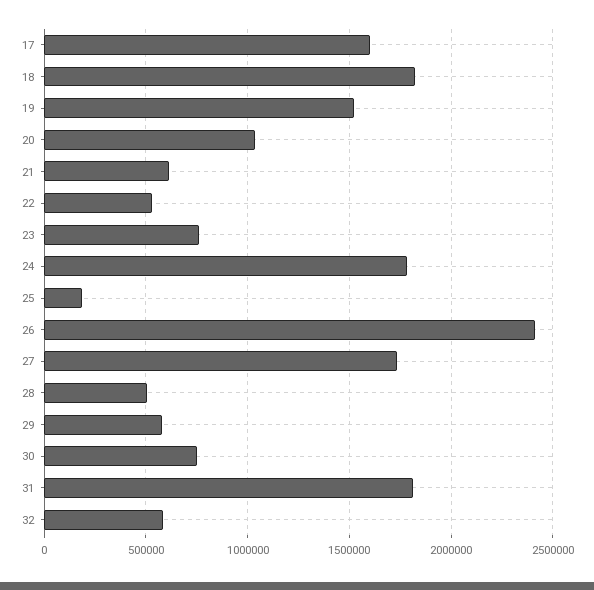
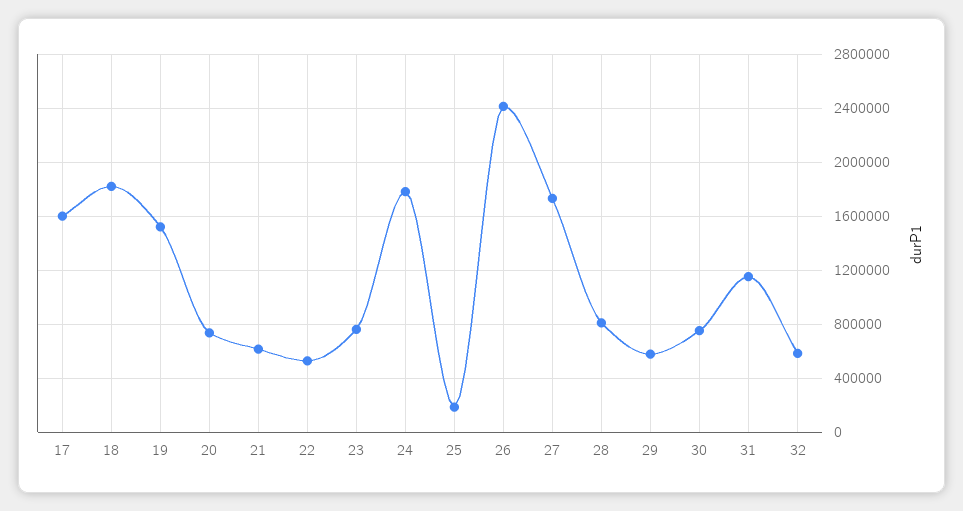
20: 1050000 -> 750000
28: 500000 -> 800000
31: 1800000 -> 1150000

